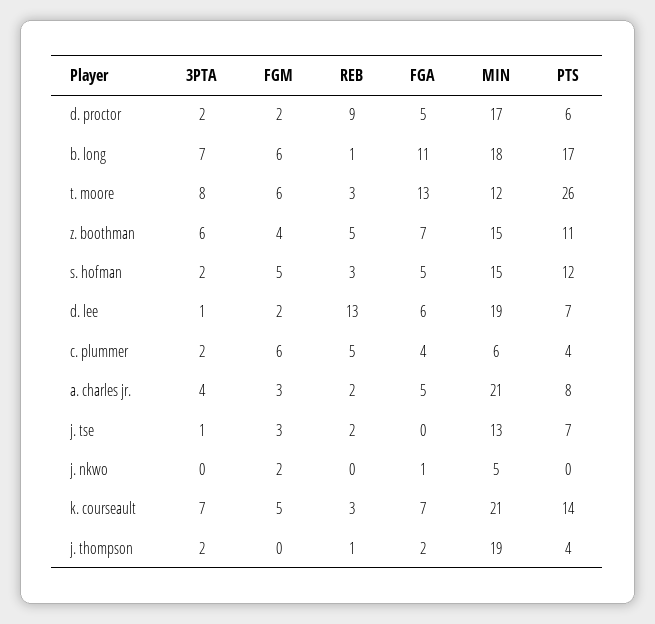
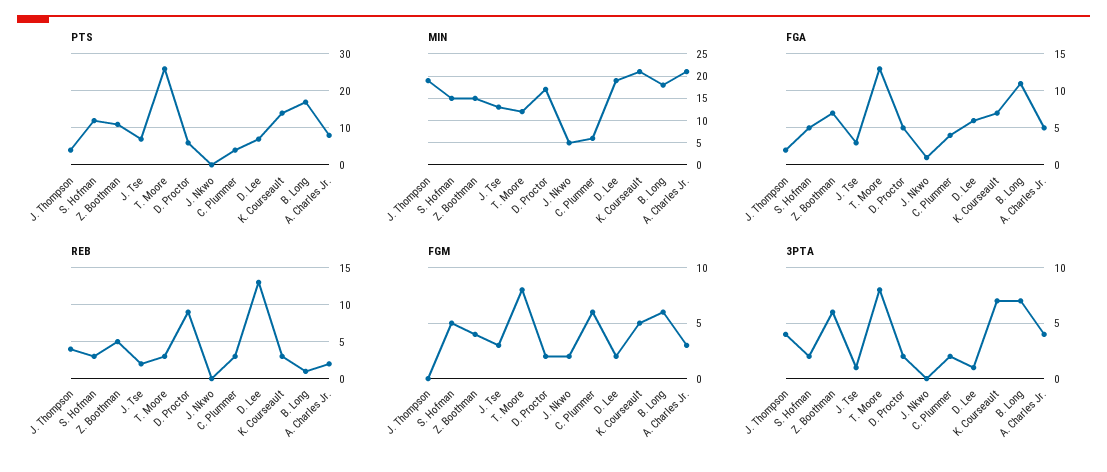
FGM, t. moore: 6 -> 8
REB, c. plummer: 5 -> 3
FGA, j. tse: 0 -> 3
3PTA, j. thompson: 2 -> 4
REB, j. thompson: 1 -> 4

